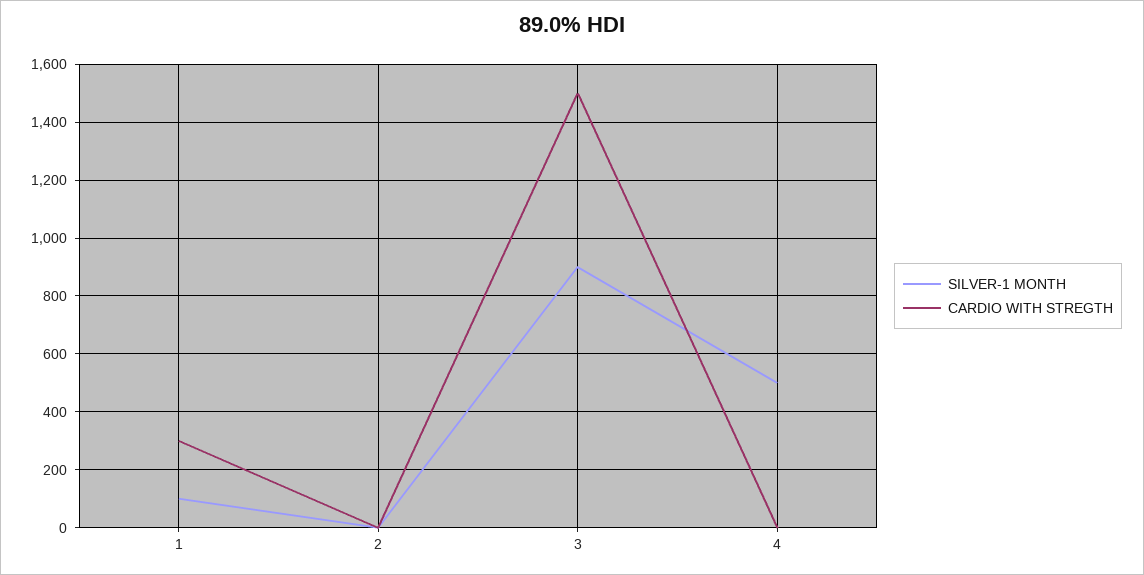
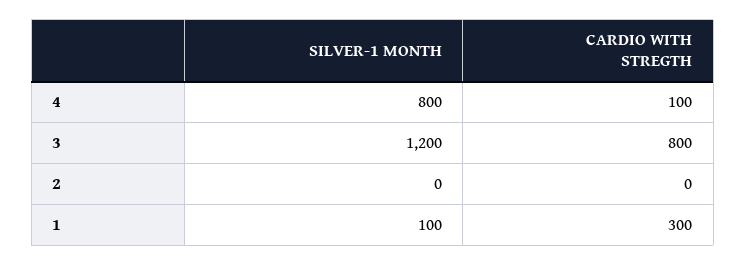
SILVER-1 MONTH, 3: 900 -> 1200
CARDIO WITH STREGTH, 3: 1500 -> 800
SILVER-1 MONTH, 4: 500 -> 800
CARDIO WITH STREGTH, 4: 0 -> 100

